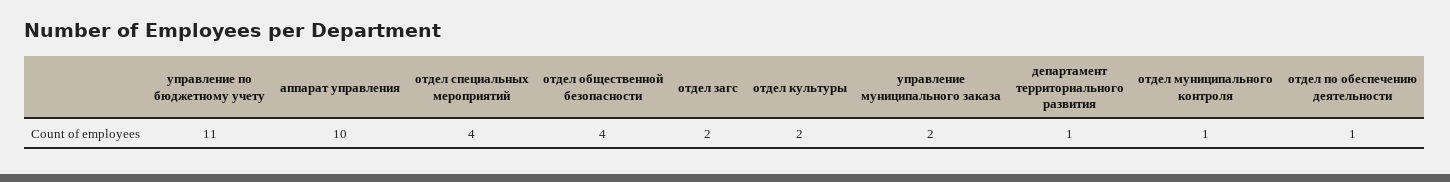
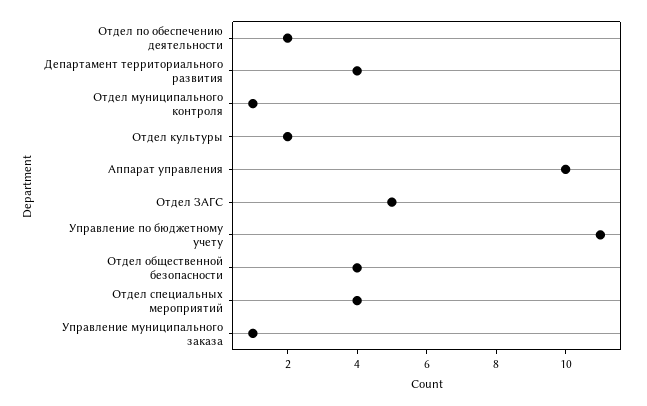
отдел загс: 2 -> 5
управление муниципального заказа: 2 -> 1
департамент территориального развития: 1 -> 4
отдел по обеспечению деятельности: 1 -> 2

